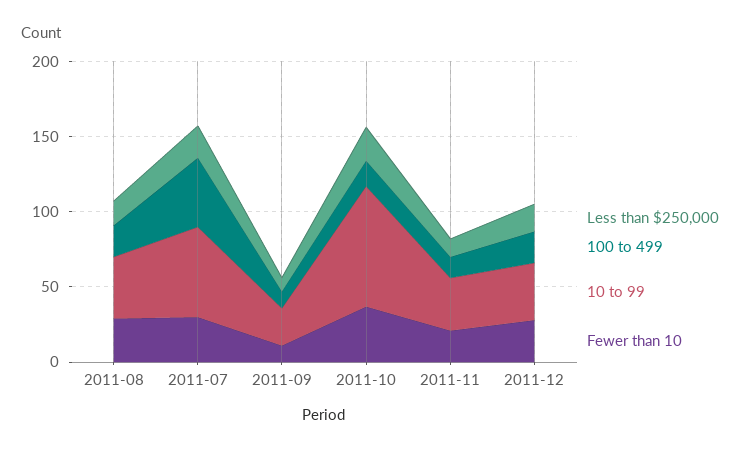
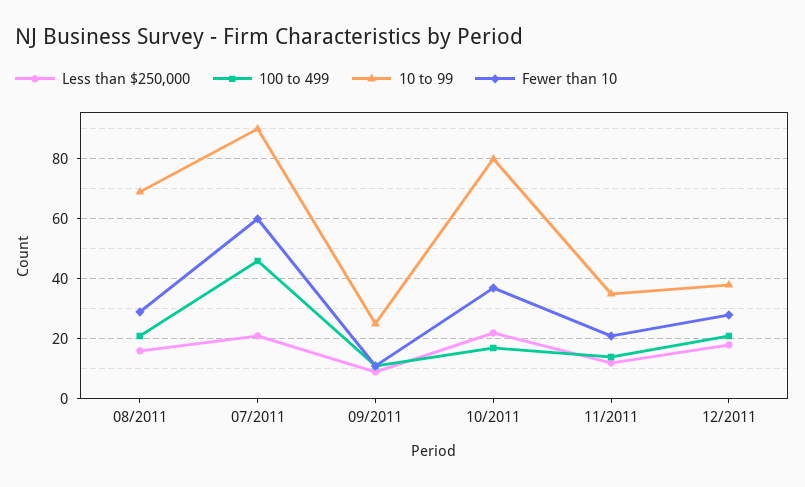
10 to 99, 2011-08: 40 -> 70
10 to 99, 2011-07: 60 -> 90
Fewer than 10, 2011-07: 30 -> 60

